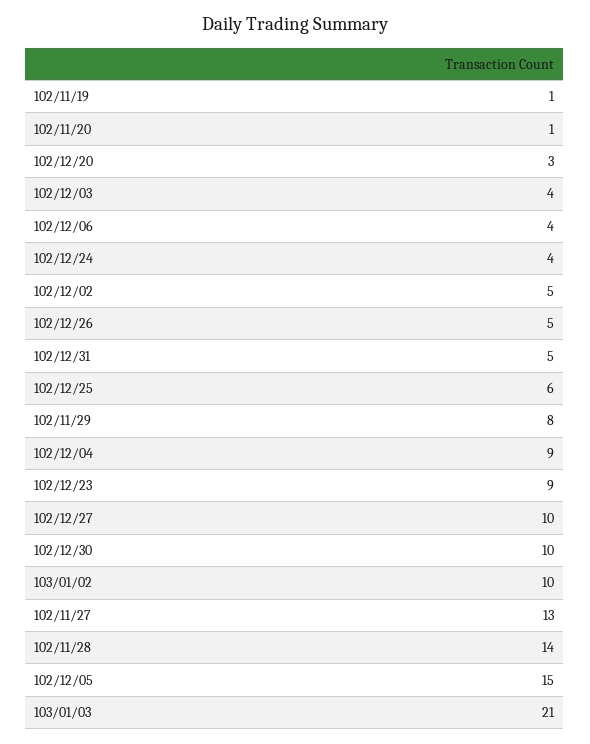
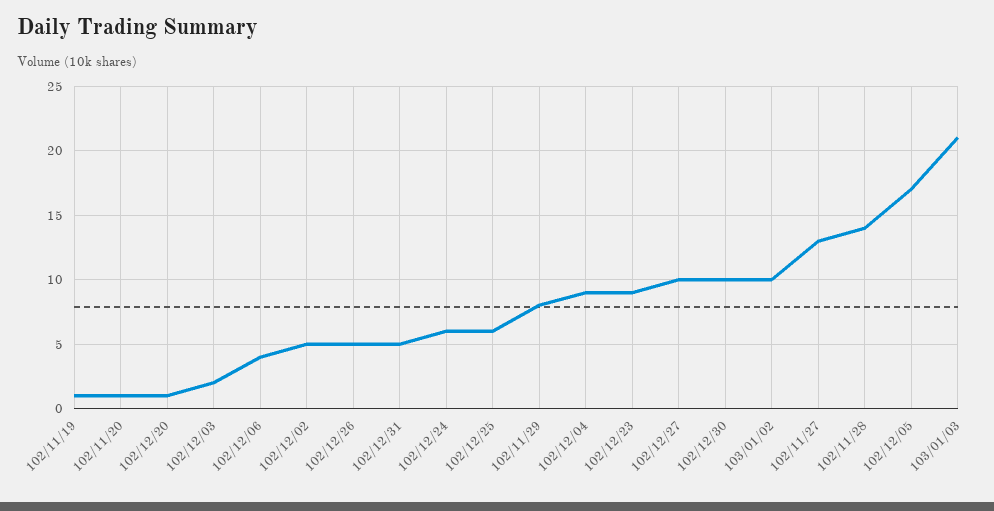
102/12/20: 3 -> 1
102/12/03: 4 -> 2
102/12/24: 4 -> 6
102/12/05: 15 -> 17

